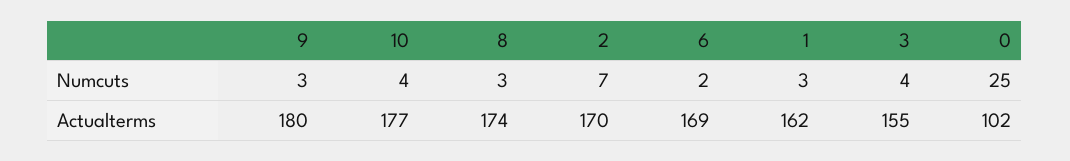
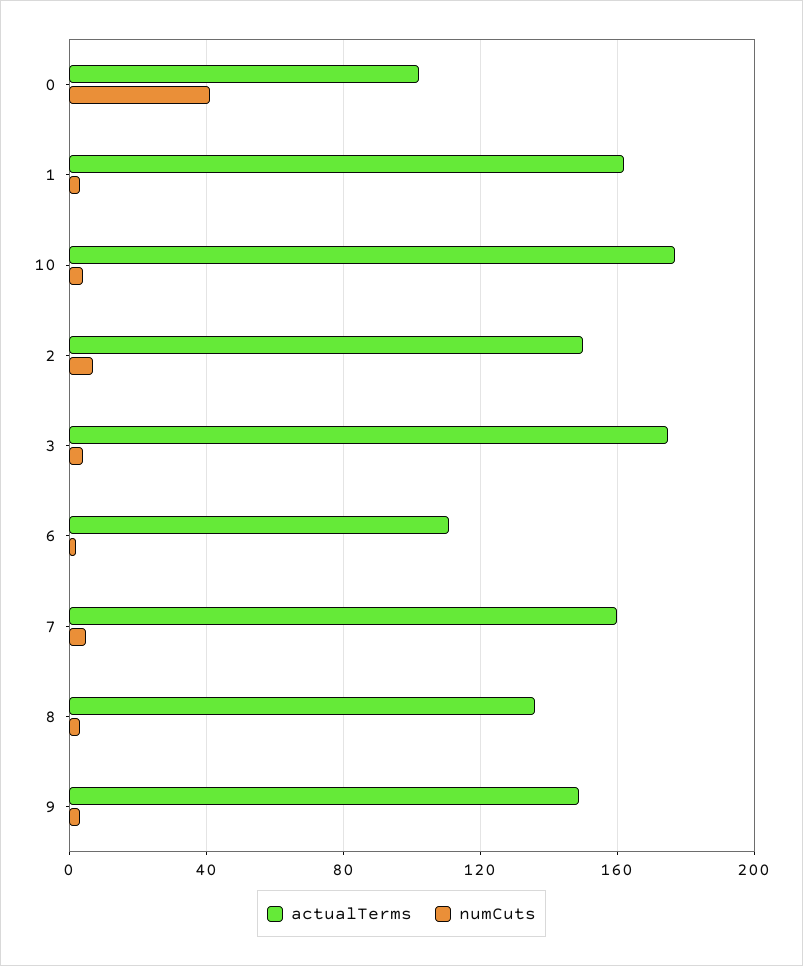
Numcuts, 0: 25 -> 40
Actualterms, 9: 180 -> 150
Actualterms, 8: 174 -> 135
Actualterms, 2: 170 -> 150
Actualterms, 6: 169 -> 110
Actualterms, 3: 155 -> 175
Actualterms, 7: none -> 160
Numcuts, 7: none -> 5

